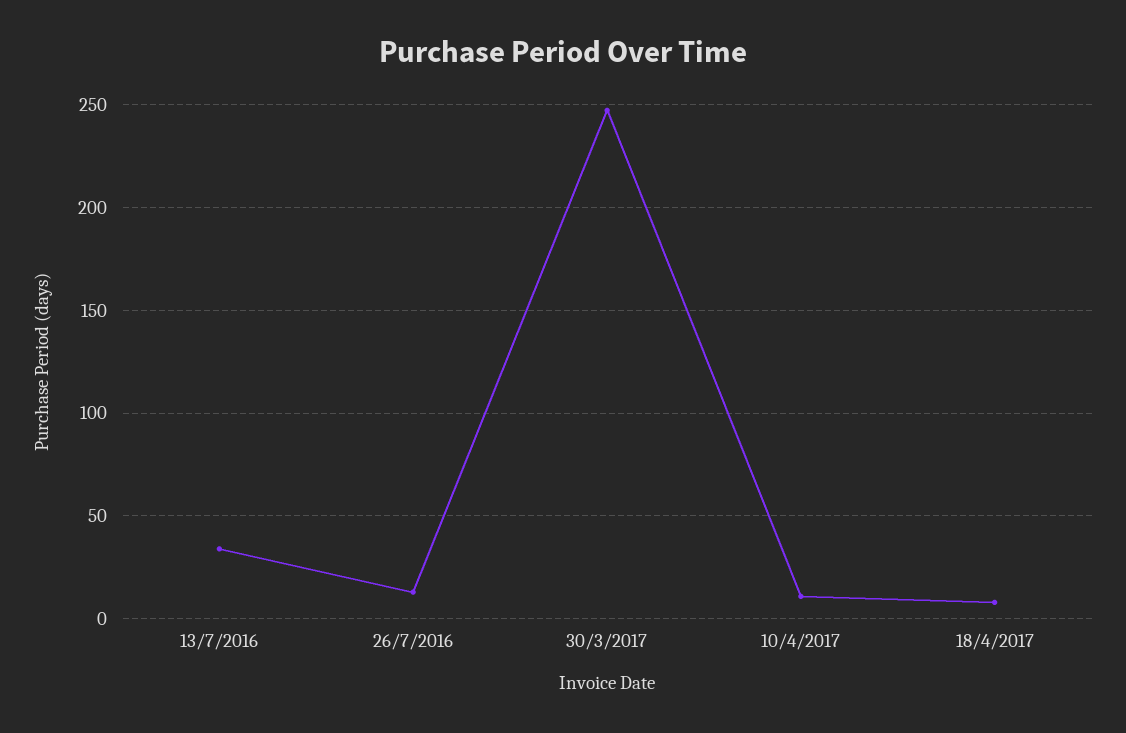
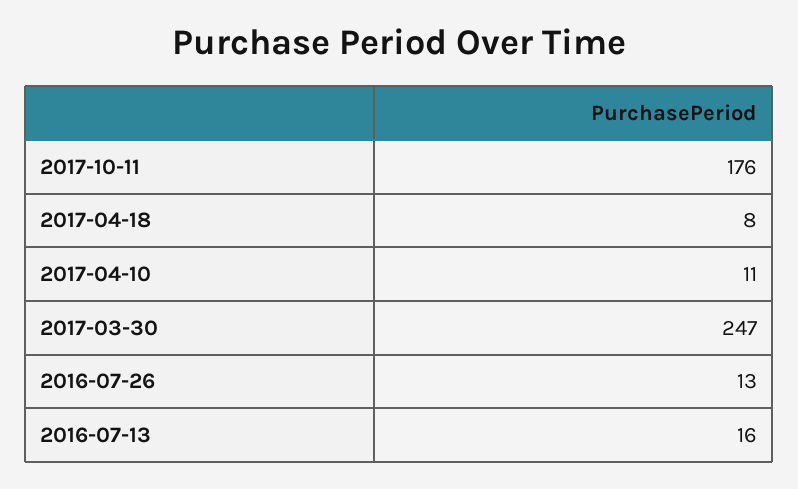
13/7/2016: 35 -> 16
2017-10-11: none -> 176

